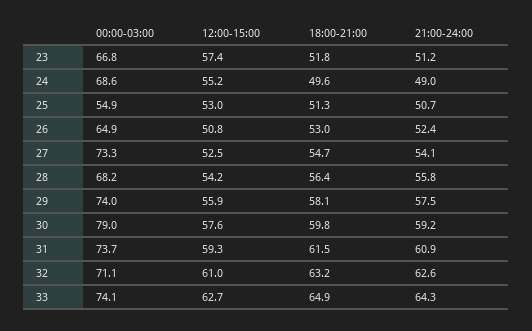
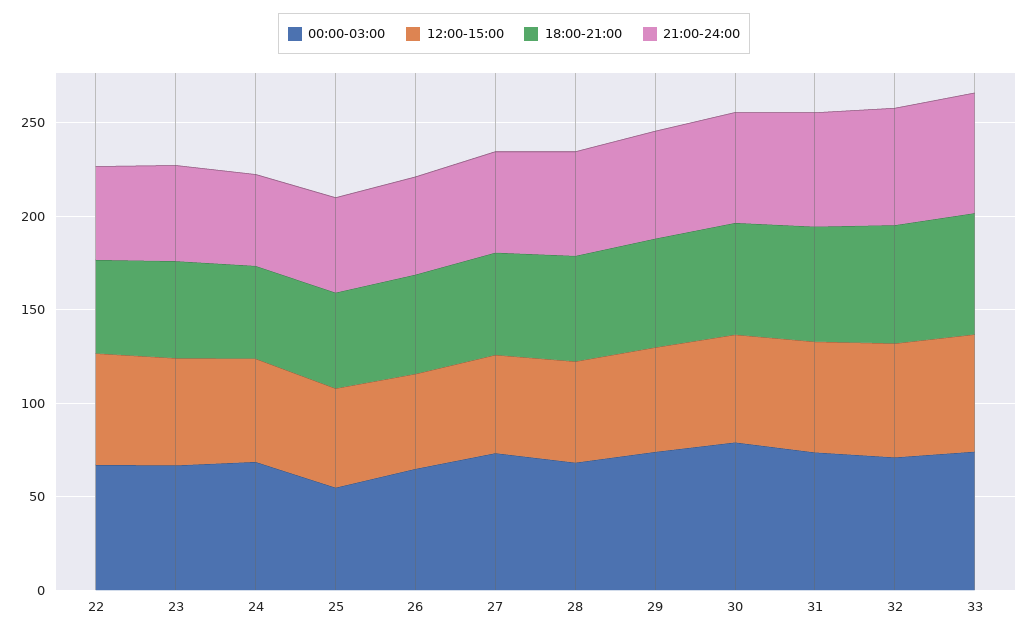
00:00-03:00, 22: none -> 70
12:00-15:00, 22: none -> 60
18:00-21:00, 22: none -> 50
21:00-24:00, 22: none -> 50

